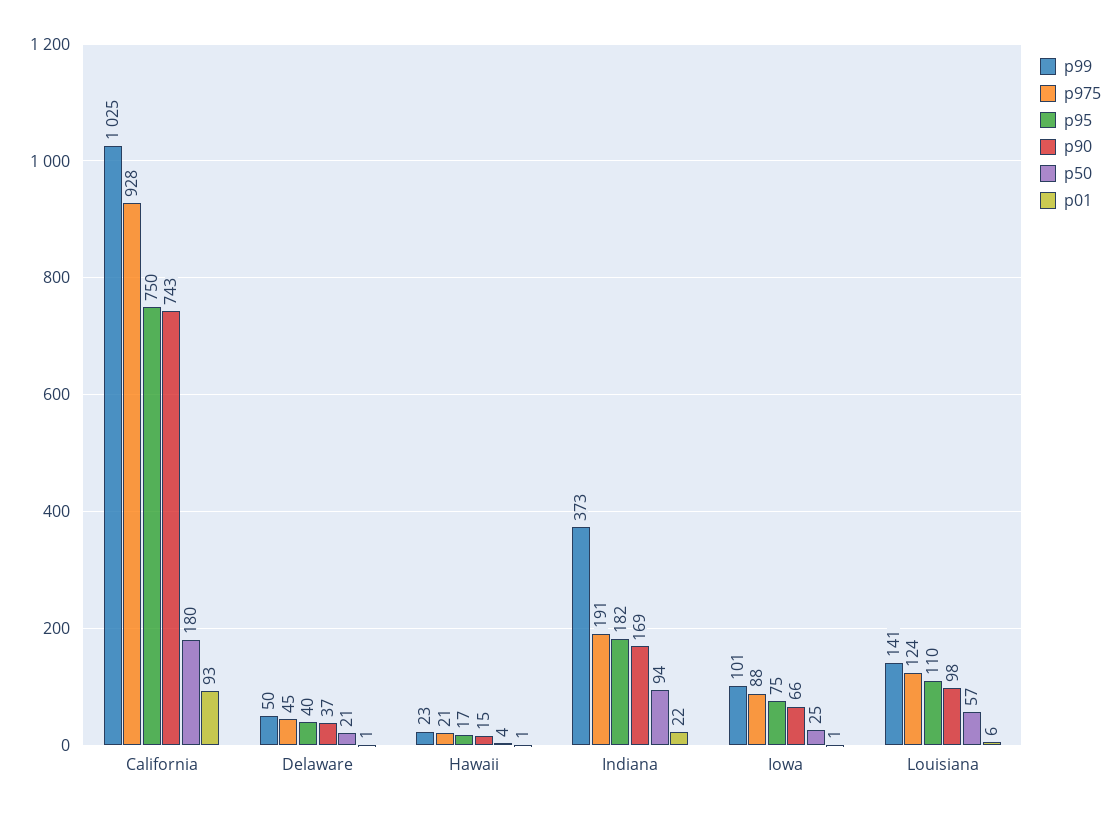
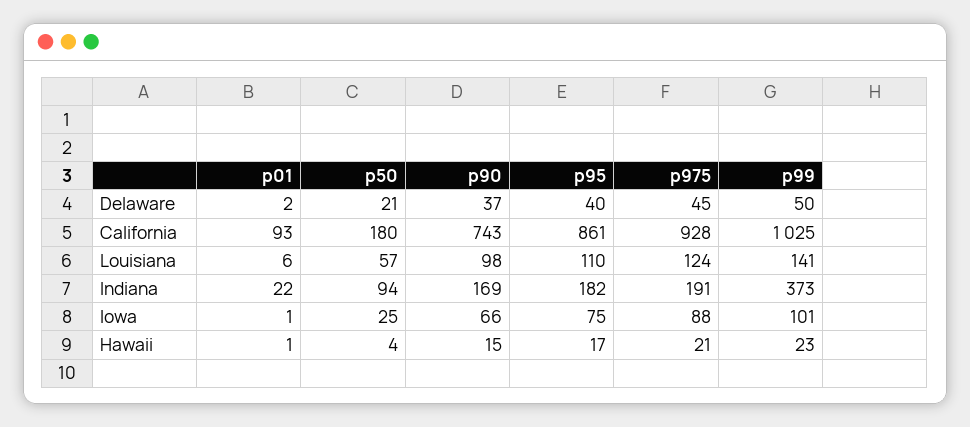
p95, California: 750 -> 861
p01, Delaware: 1 -> 2

